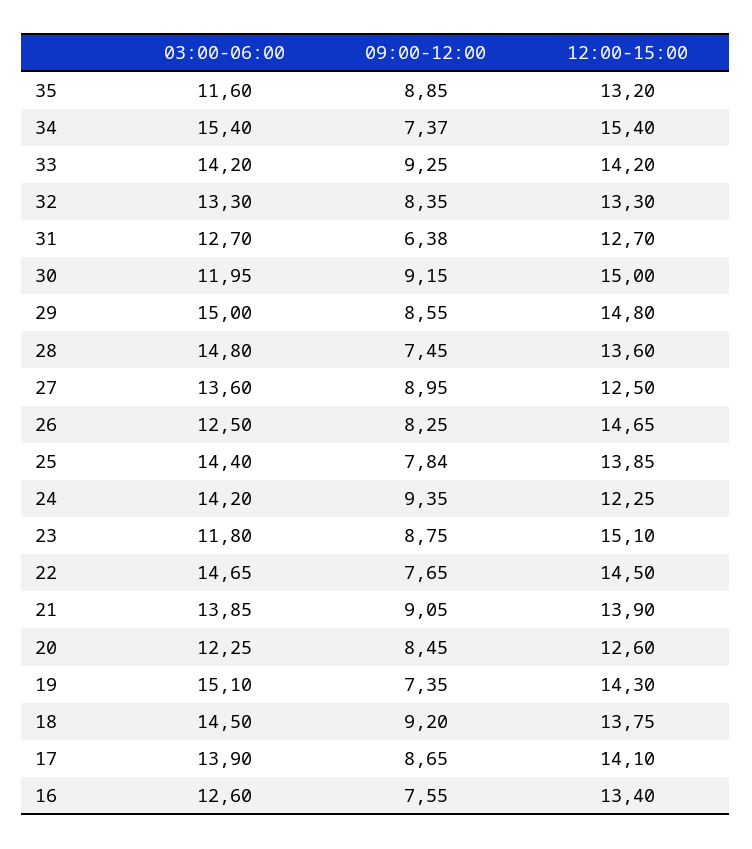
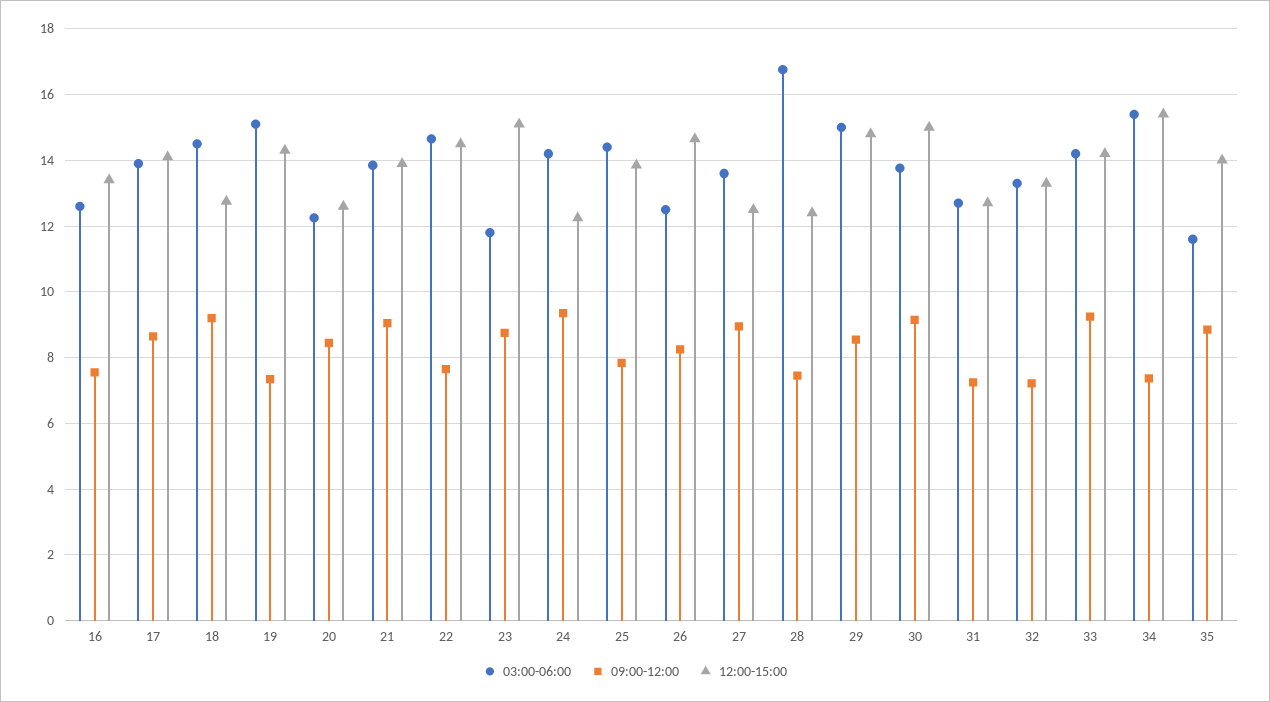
12:00-15:00, 35: 13.2 -> 14
09:00-12:00, 32: 8.35 -> 7.2
09:00-12:00, 31: 6.38 -> 7.2
03:00-06:00, 30: 11.95 -> 13.8
03:00-06:00, 28: 14.8 -> 16.8
12:00-15:00, 28: 13.6 -> 12.4
12:00-15:00, 18: 13.75 -> 12.8

